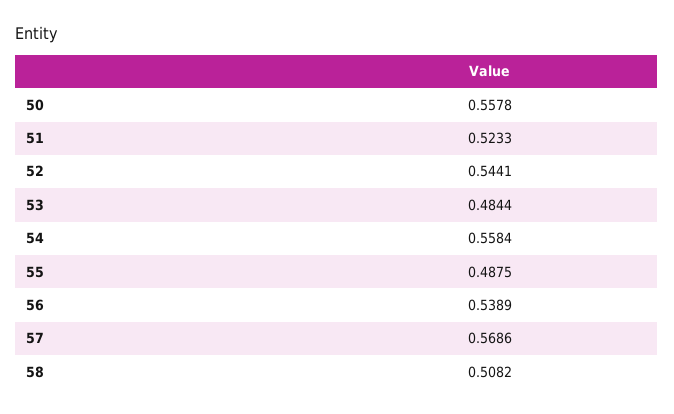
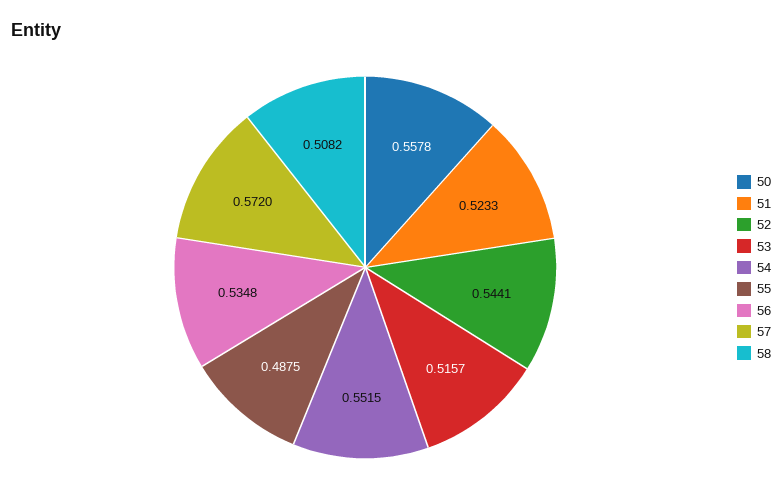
53: 0.4844 -> 0.5157
54: 0.5584 -> 0.5515
56: 0.5389 -> 0.5348
57: 0.5686 -> 0.572

